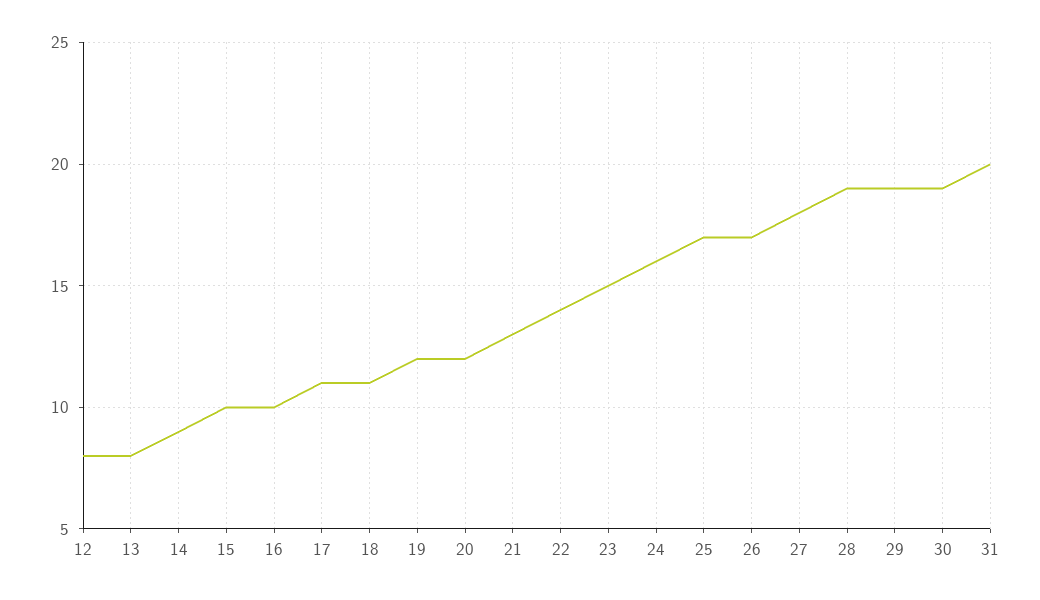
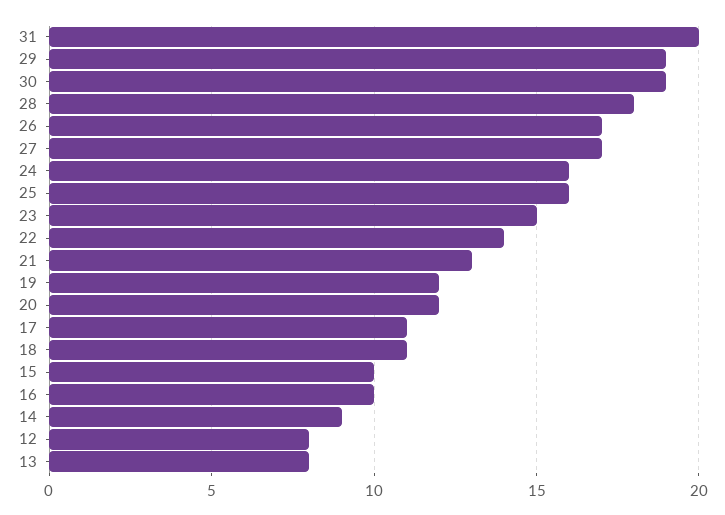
25: 17 -> 16
27: 18 -> 17
28: 19 -> 18

